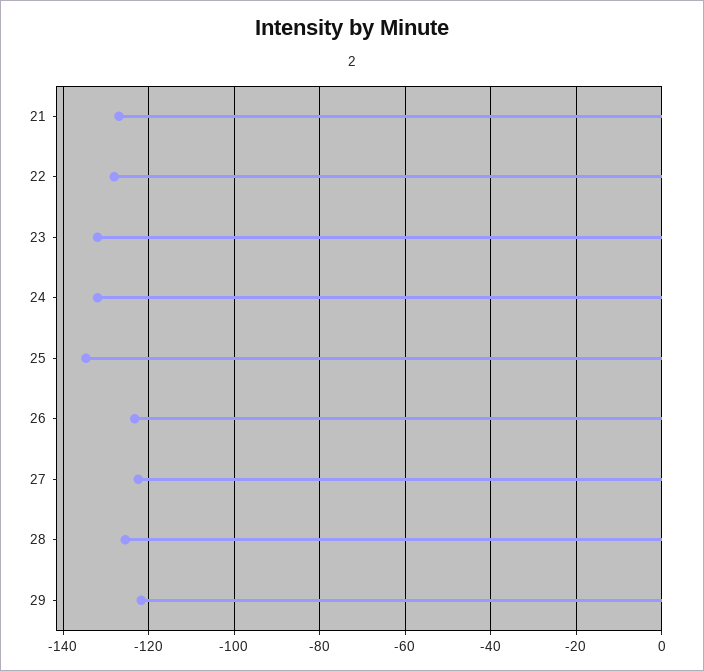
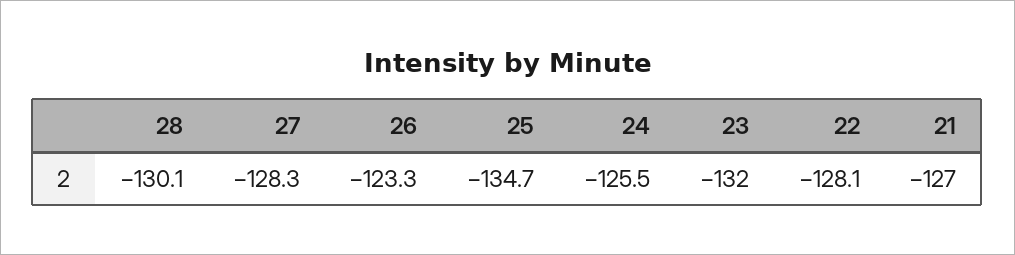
24: -132 -> -125.5
27: -122 -> -128.3
28: -126 -> -130.1
29: -122 -> none

